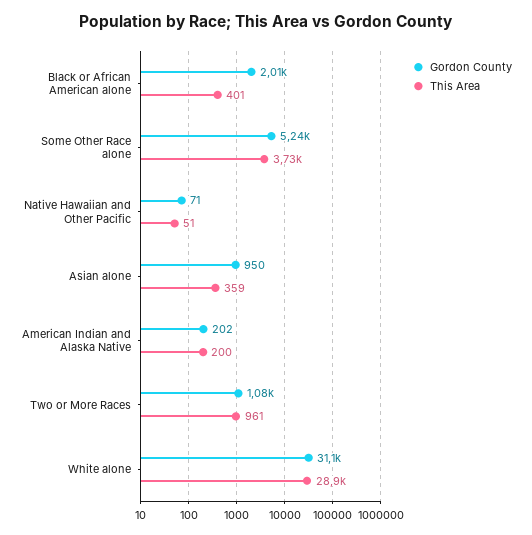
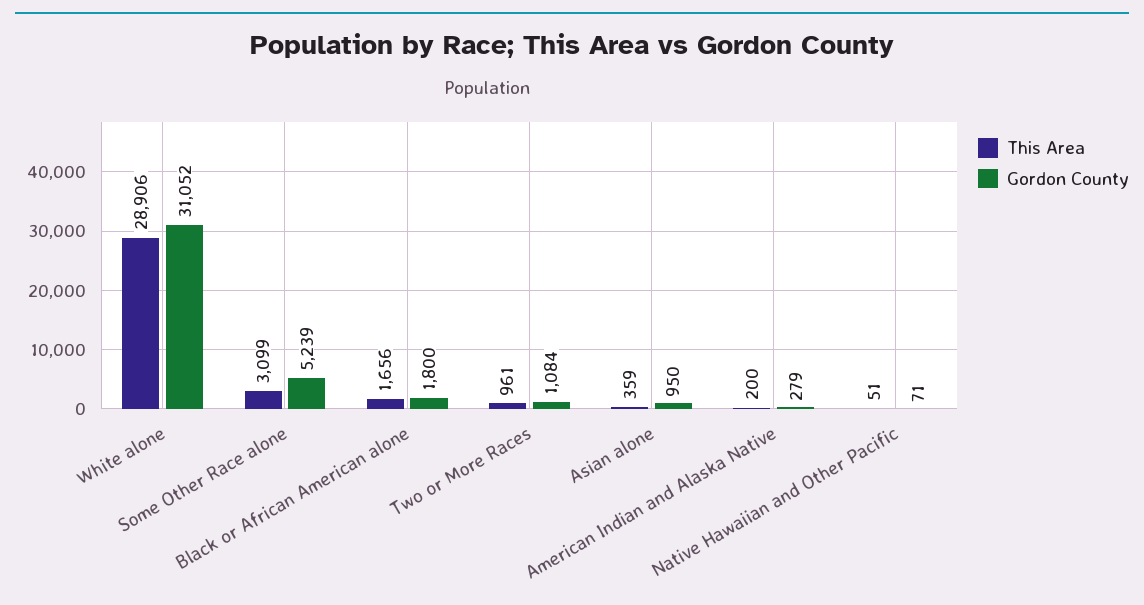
Gordon County, Black or African American alone: 2010 -> 1800
This Area, Black or African American alone: 401 -> 1656
This Area, Some Other Race alone: 3730 -> 3099
Gordon County, American Indian and Alaska Native: 202 -> 279

